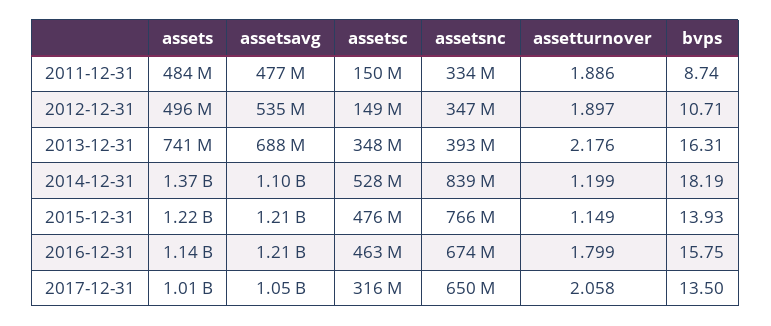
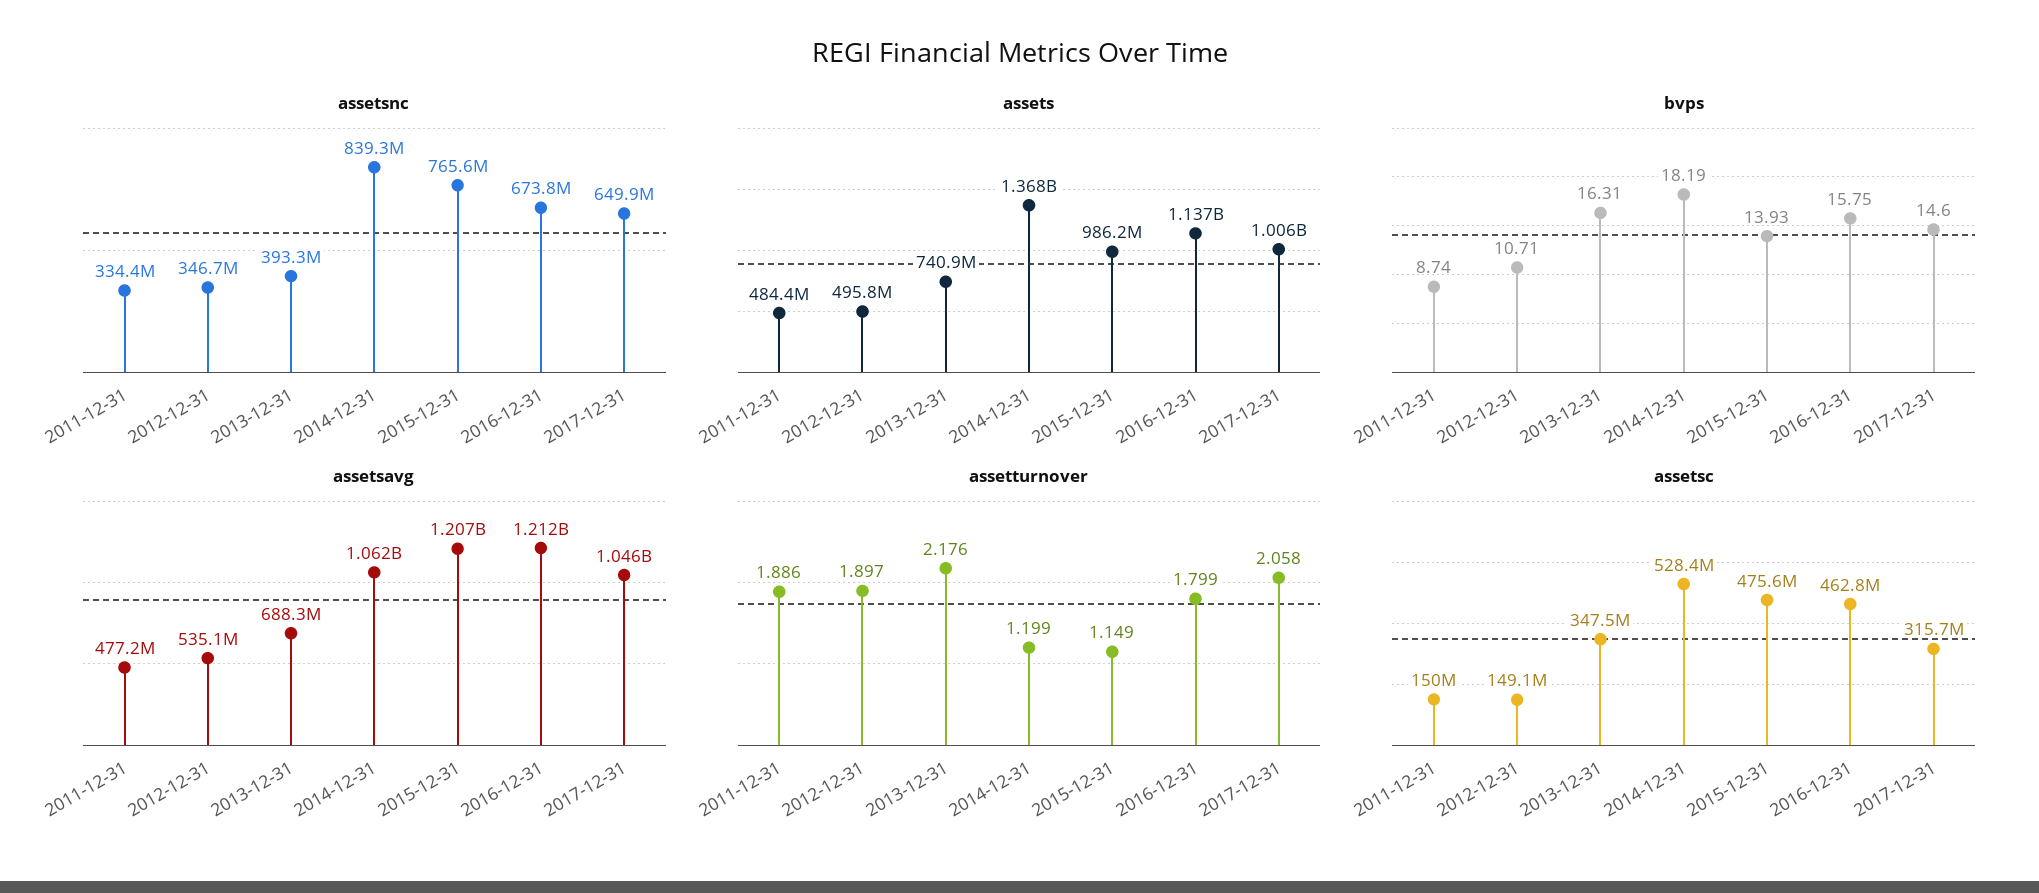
assetsavg, 2014-12-31: 1100000000 -> 1062000000
assets, 2015-12-31: 1220000000 -> 986200000
bvps, 2017-12-31: 13.5 -> 14.6

